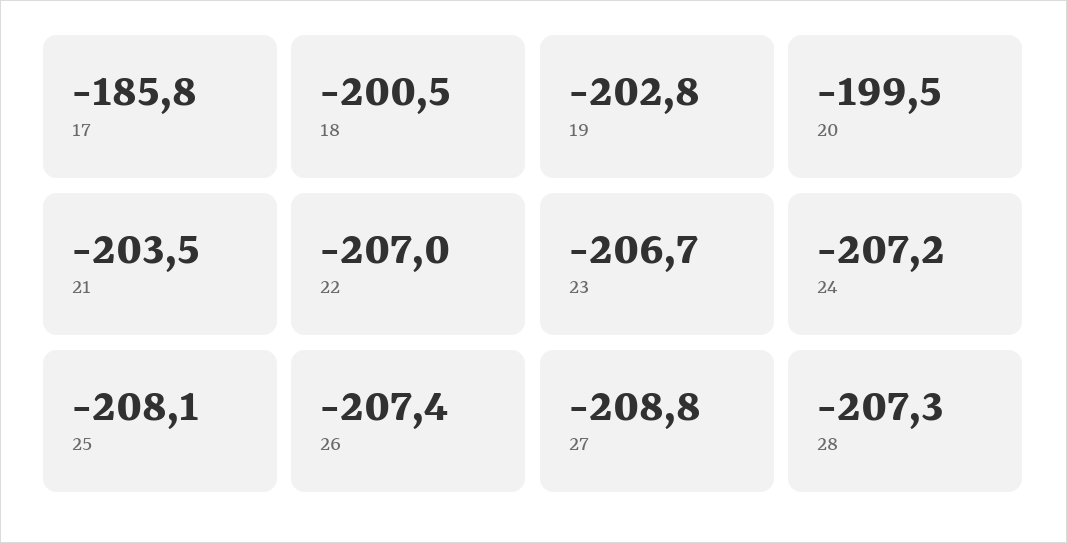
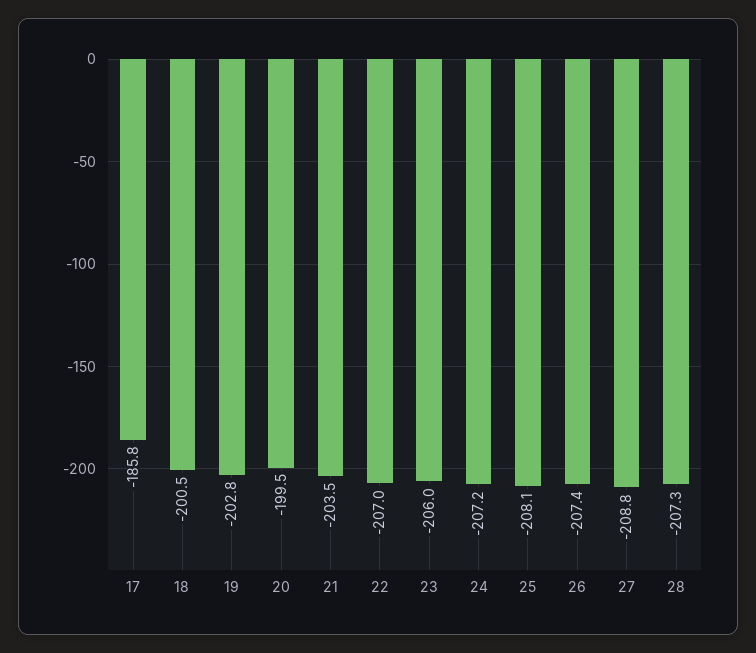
23: -206.7 -> -206

